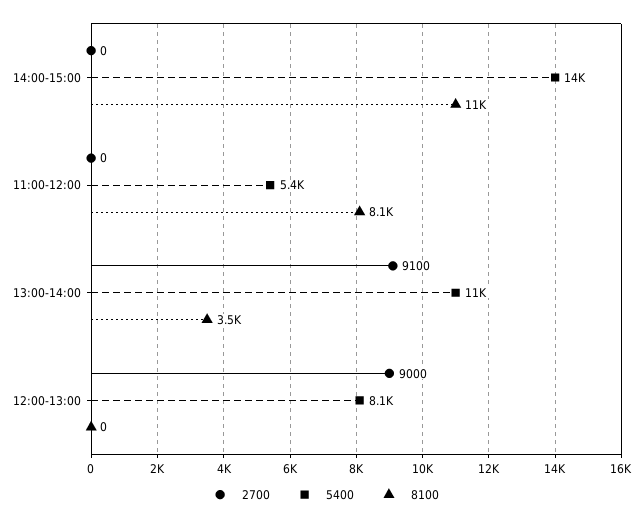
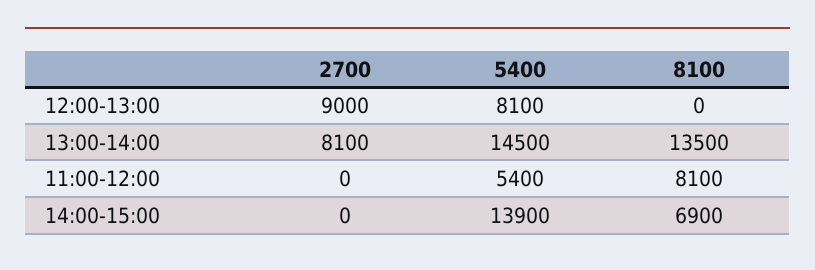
8100, 14:00-15:00: 11000 -> 6900
2700, 13:00-14:00: 9100 -> 8100
5400, 13:00-14:00: 11000 -> 14500
8100, 13:00-14:00: 3500 -> 13500

